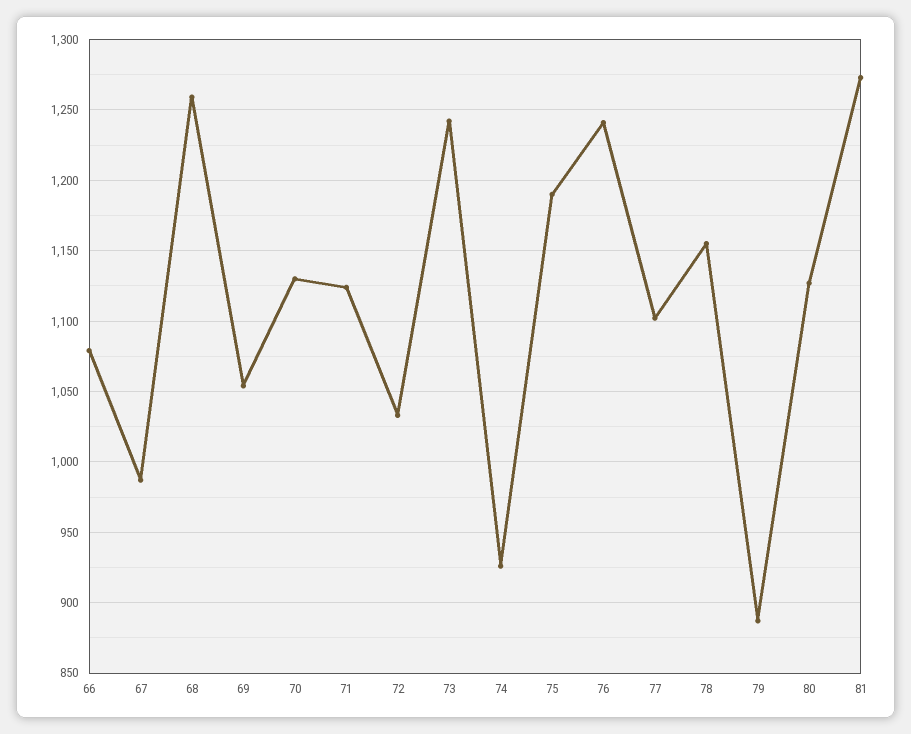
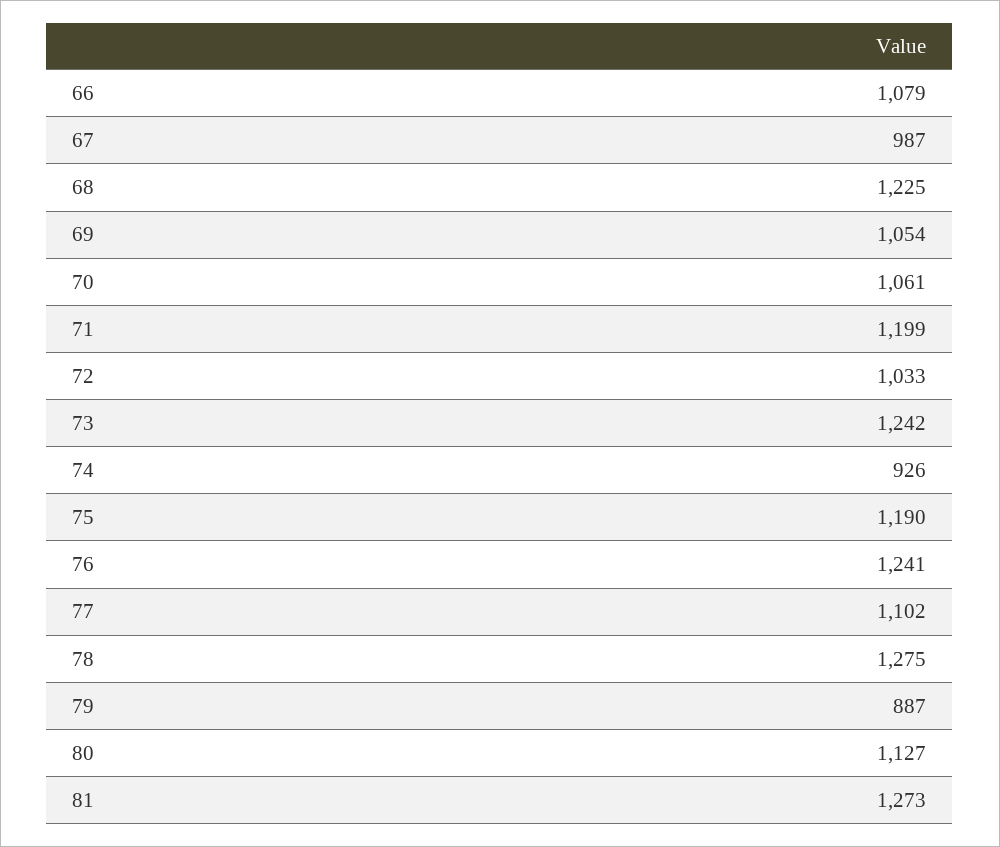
68: 1260 -> 1225
70: 1130 -> 1061
71: 1125 -> 1199
78: 1155 -> 1275

